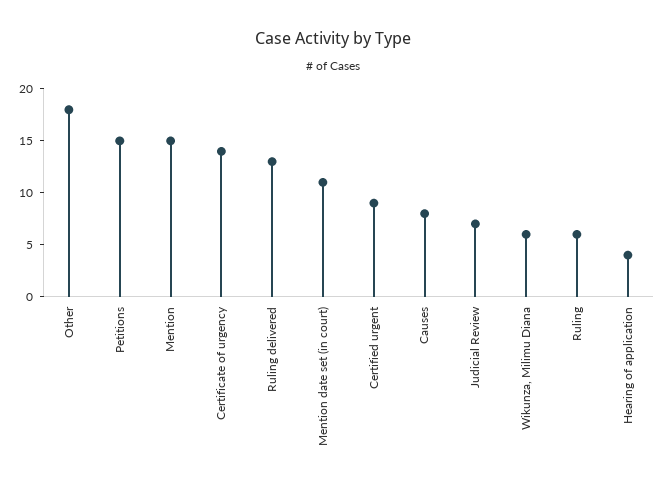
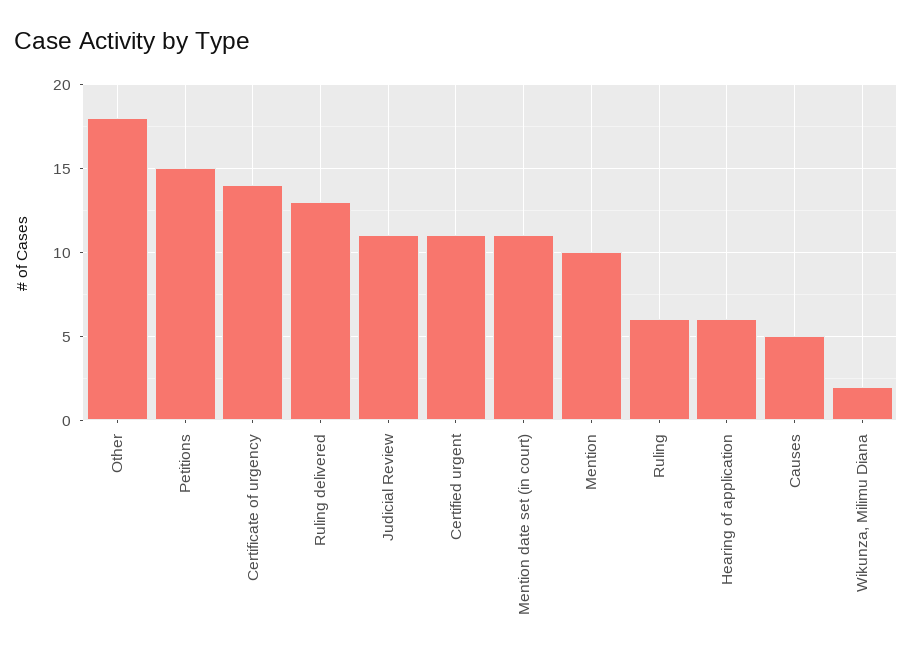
Mention: 15 -> 10
Certified urgent: 9 -> 11
Causes: 8 -> 5
Judicial Review: 7 -> 11
Wikunza, Milimu Diana: 6 -> 2
Hearing of application: 4 -> 6

